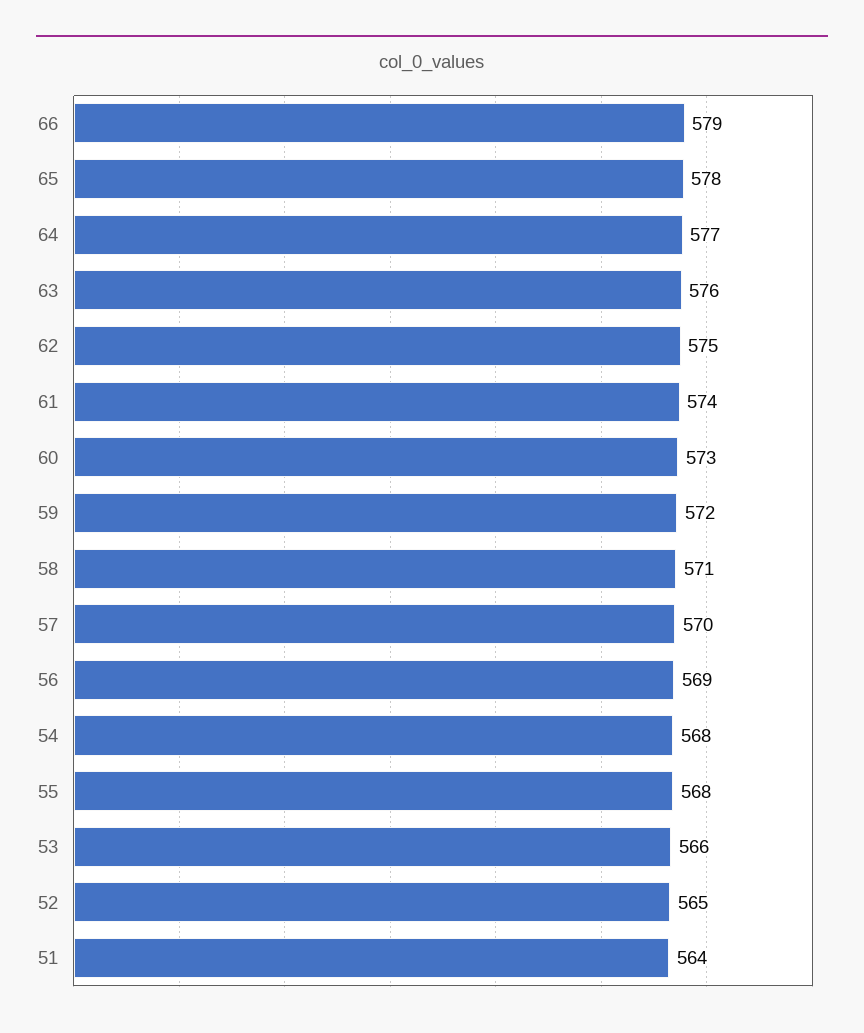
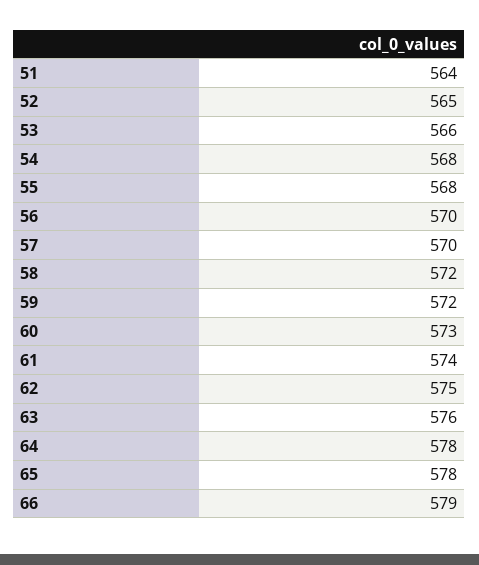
64: 577 -> 578
58: 571 -> 572
56: 569 -> 570

